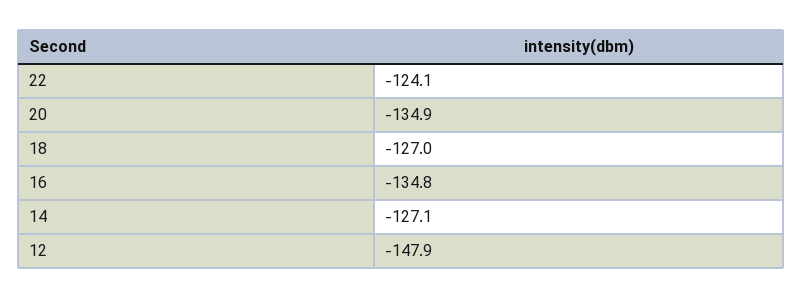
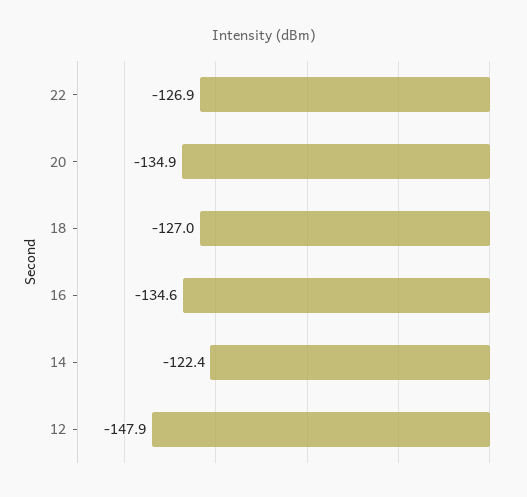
22: -124.1 -> -126.9
16: -134.8 -> -134.6
14: -127.1 -> -122.4

